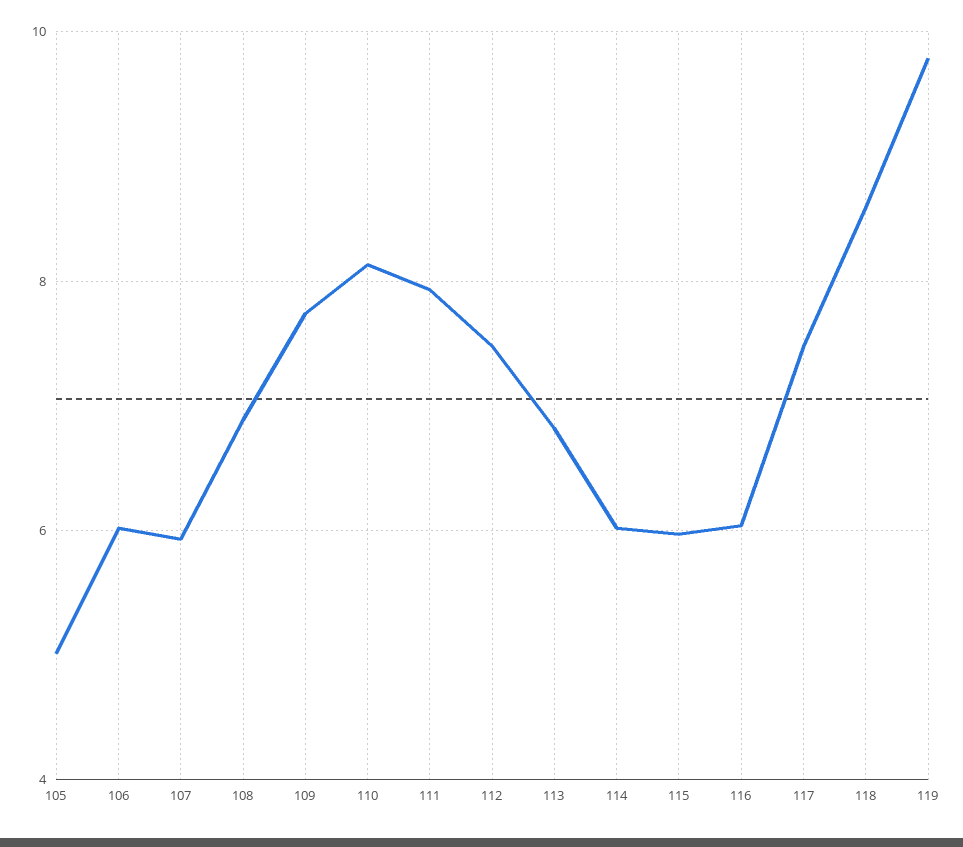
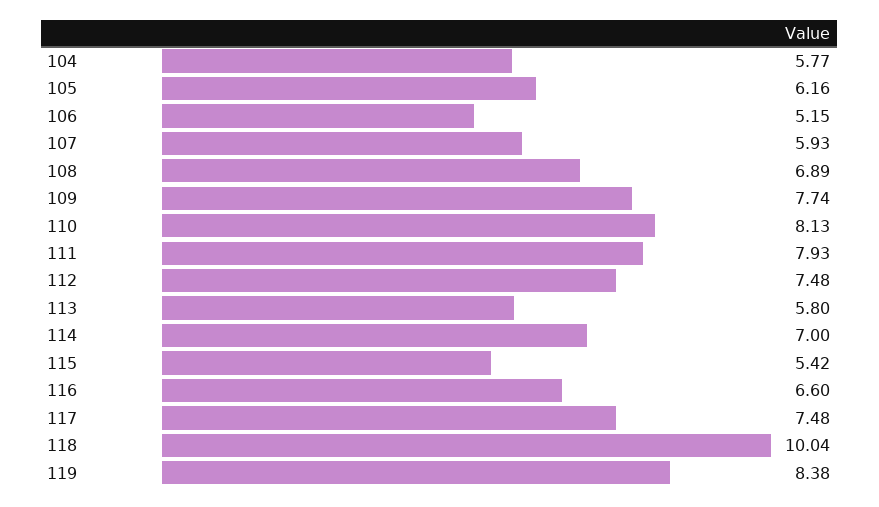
105: 5 -> 6.16
106: 6 -> 5.15
113: 6.8 -> 5.8
114: 6 -> 7
115: 6 -> 5.42
116: 6 -> 6.6
118: 8.6 -> 10.04
119: 9.8 -> 8.38
104: none -> 5.77

